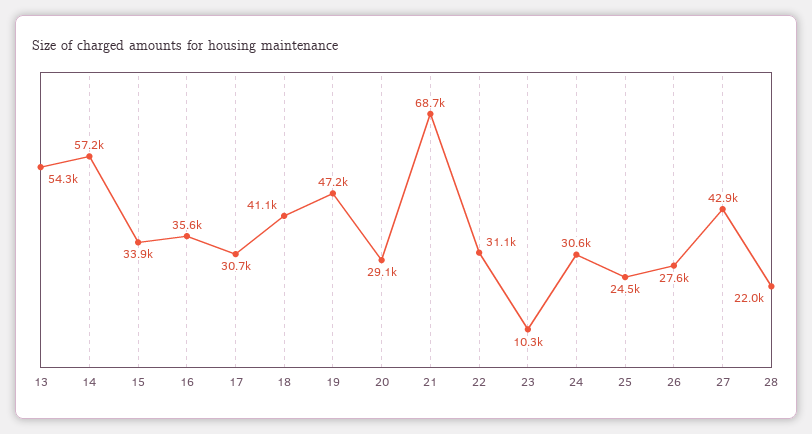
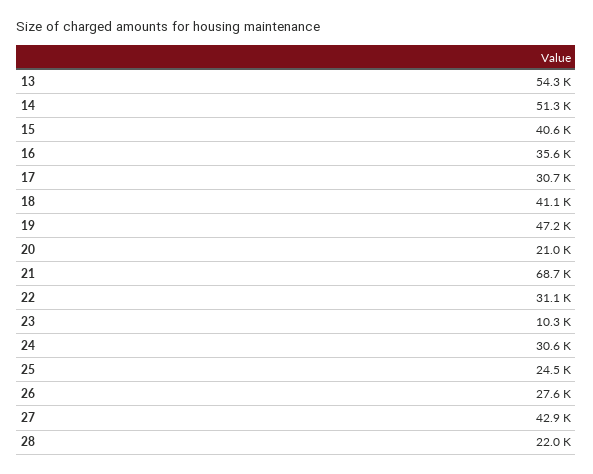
14: 57200 -> 51300
15: 33900 -> 40600
20: 29100 -> 21000

